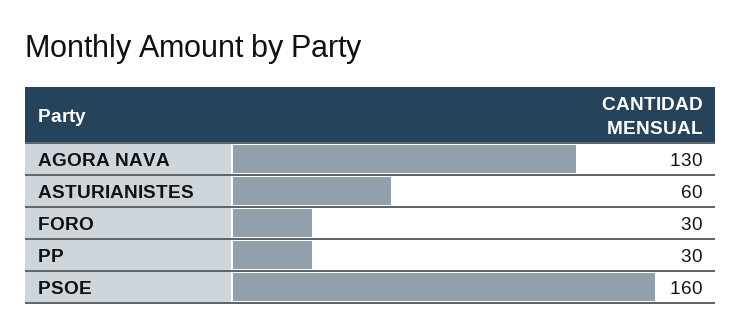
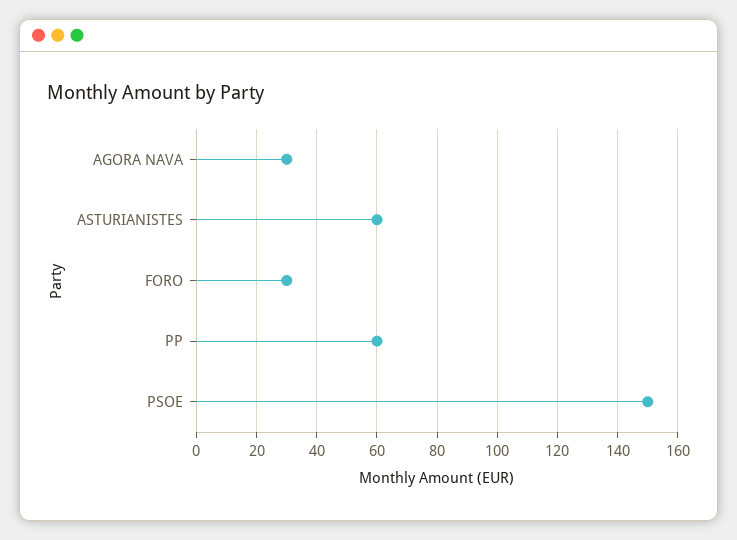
AGORA NAVA: 130 -> 30
PP: 30 -> 60
PSOE: 160 -> 150

